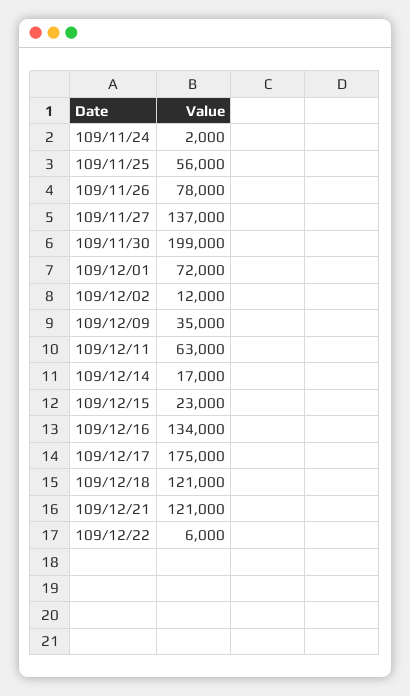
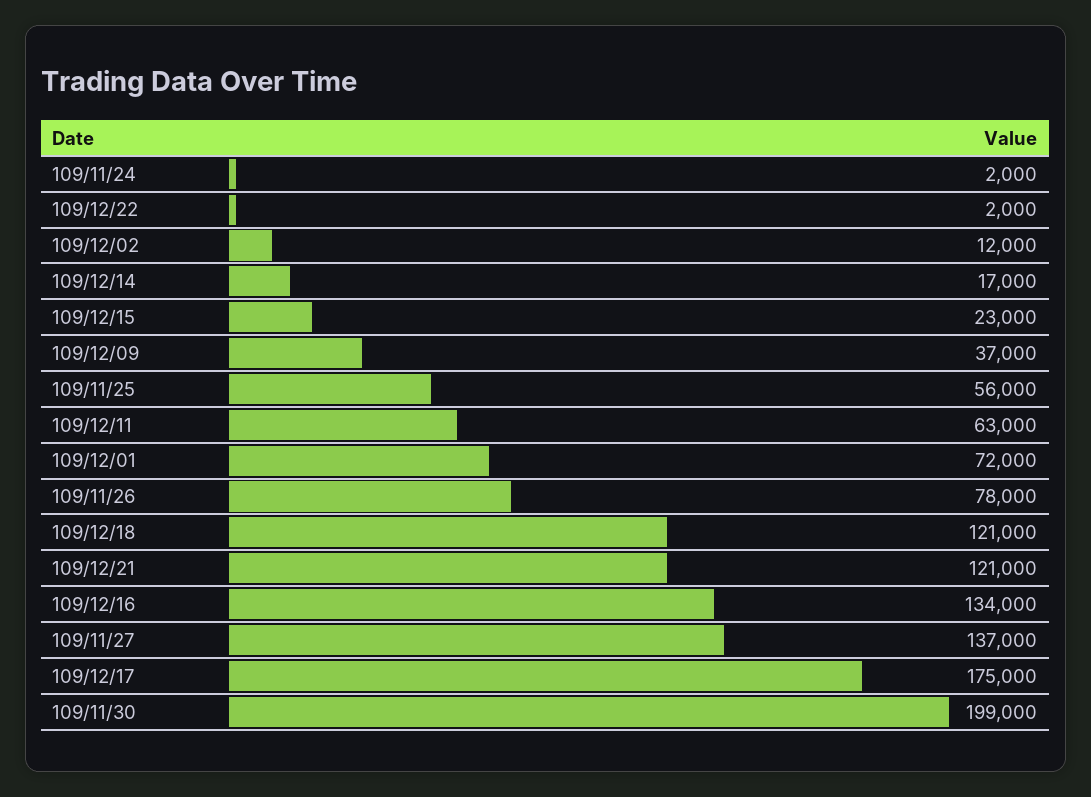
109/12/09: 35000 -> 37000
109/12/22: 6000 -> 2000

